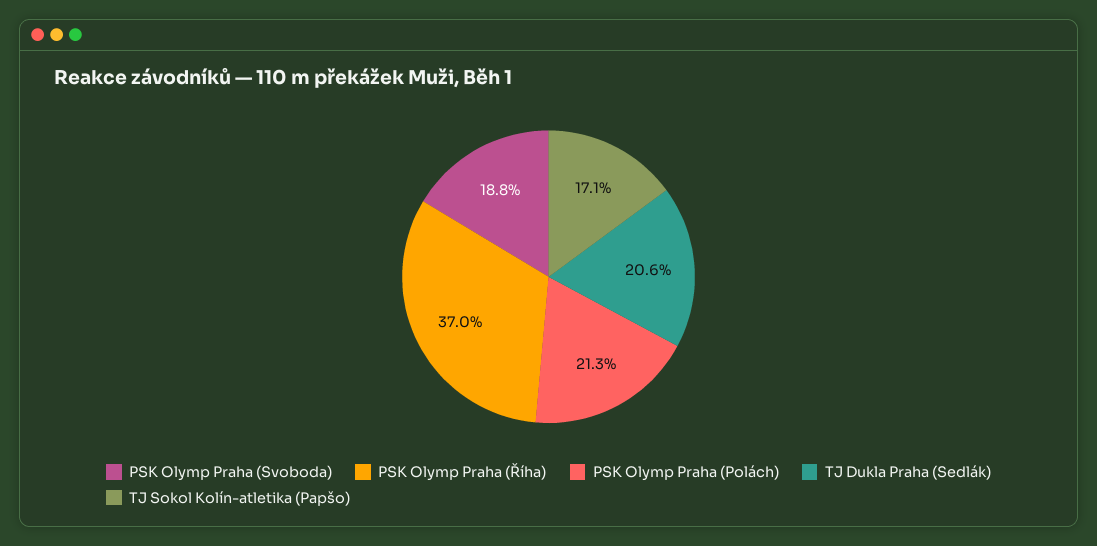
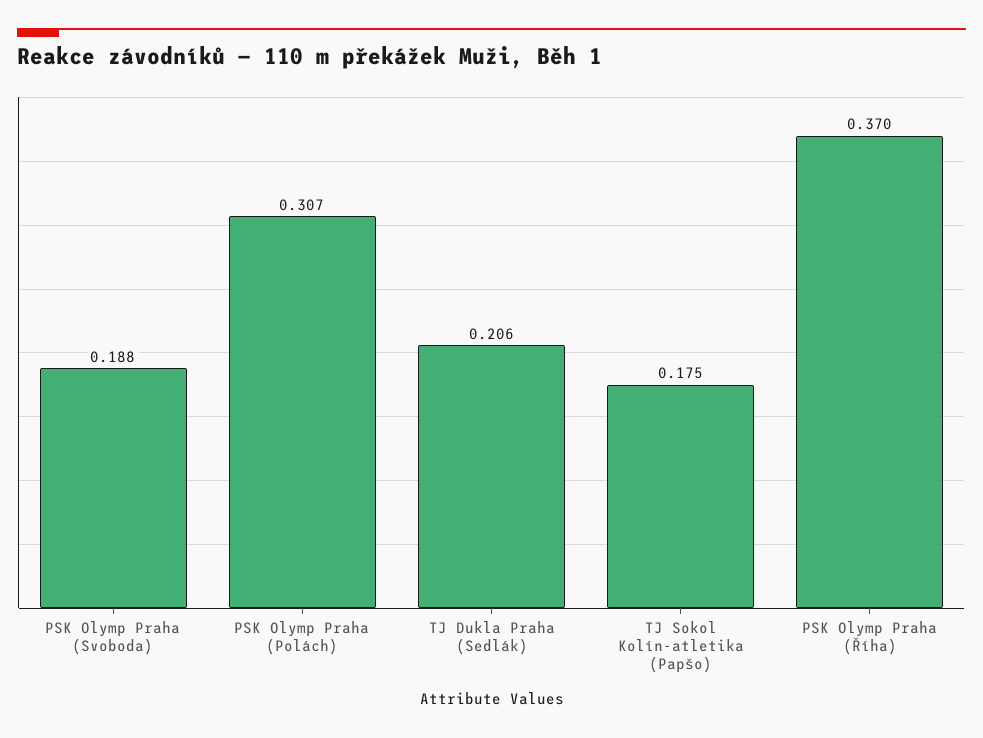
PSK Olymp Praha (Polách): 0.213 -> 0.307
TJ Sokol Kolín-atletika (Papšo): 0.171 -> 0.175

